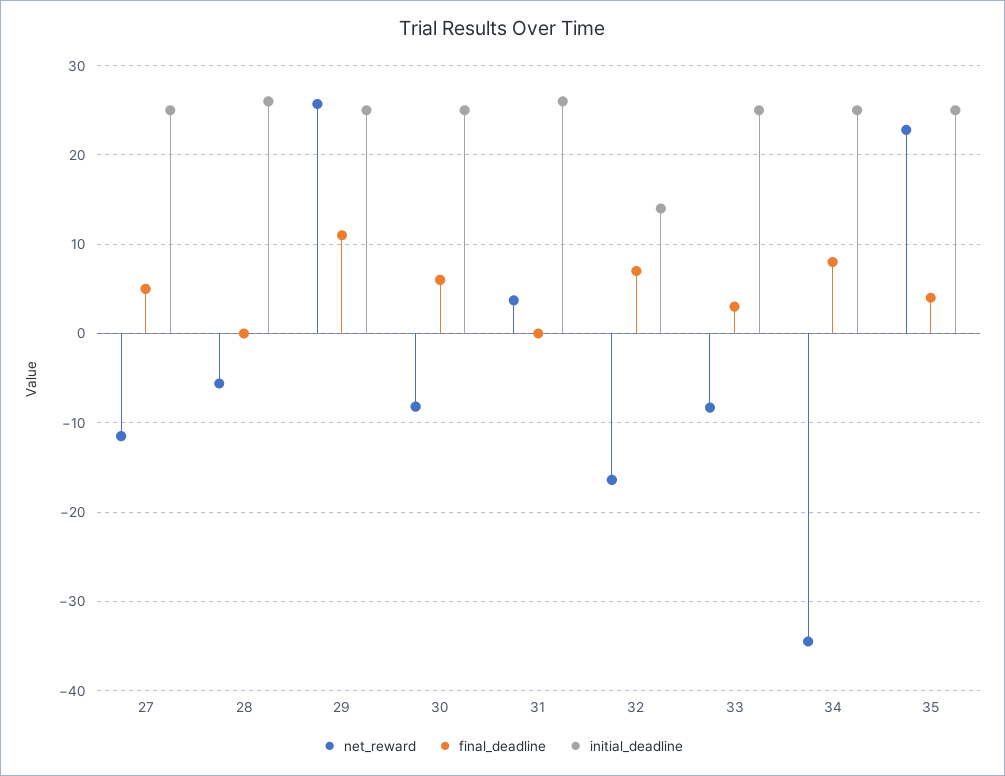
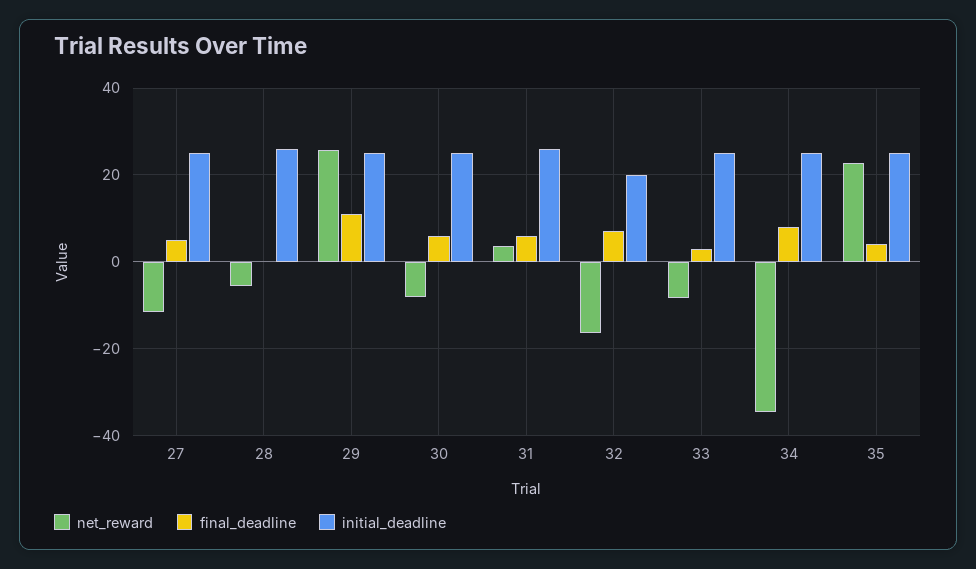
final_deadline, 31: 0 -> 6
initial_deadline, 32: 14 -> 20

